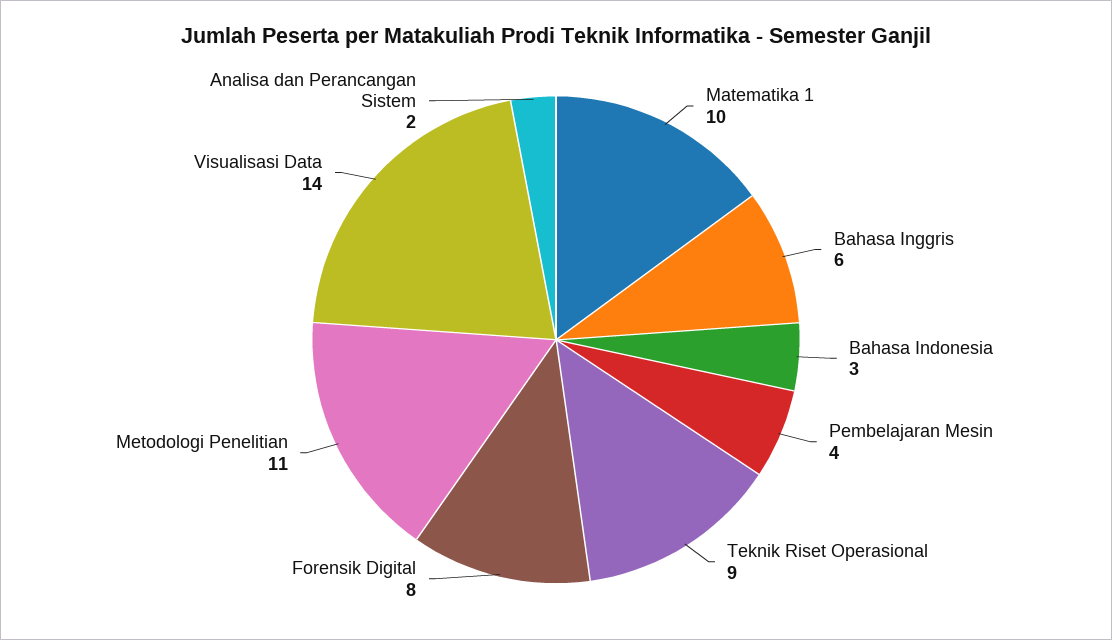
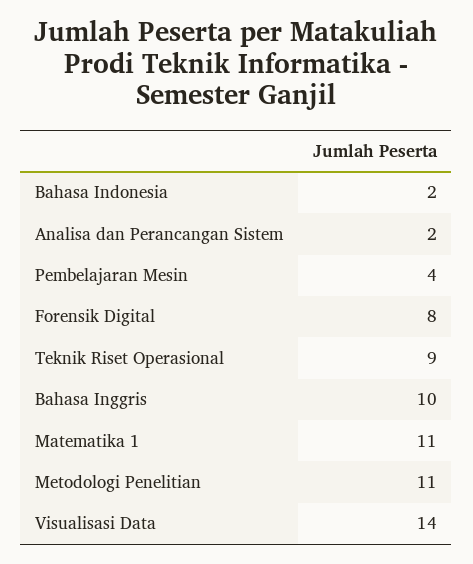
Matematika 1: 10 -> 11
Bahasa Inggris: 6 -> 10
Bahasa Indonesia: 3 -> 2

